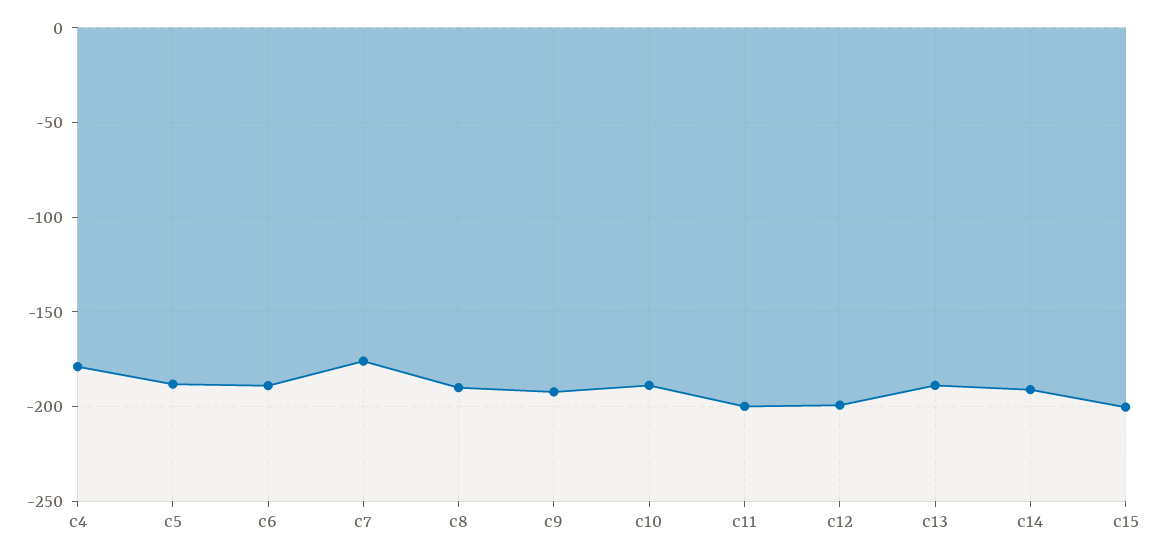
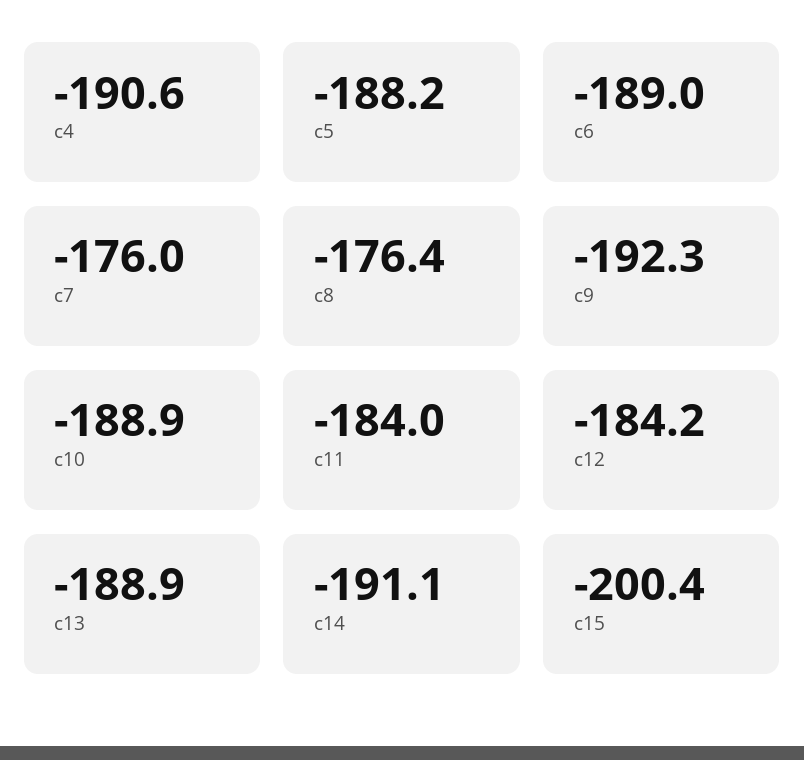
c4: -180 -> -190.6
c8: -190 -> -176.4
c11: -200 -> -184
c12: -200 -> -184.2

